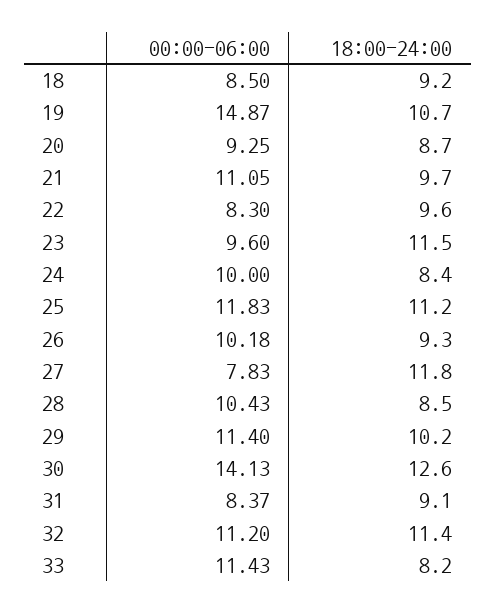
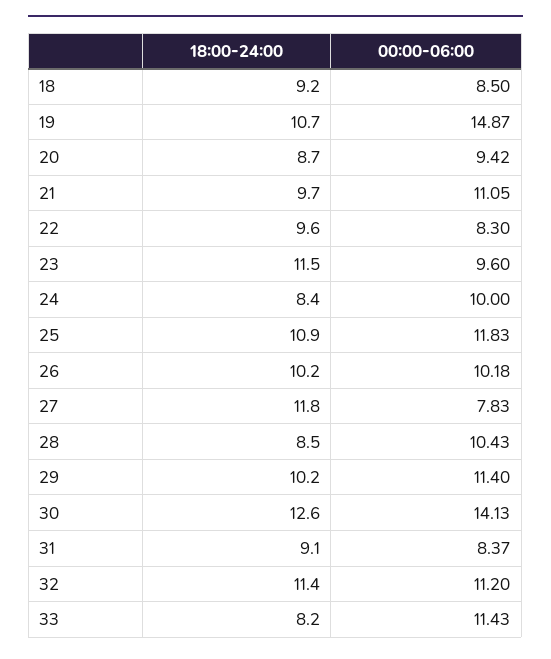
00:00-06:00, 20: 9.25 -> 9.42
18:00-24:00, 25: 11.2 -> 10.9
18:00-24:00, 26: 9.3 -> 10.2

